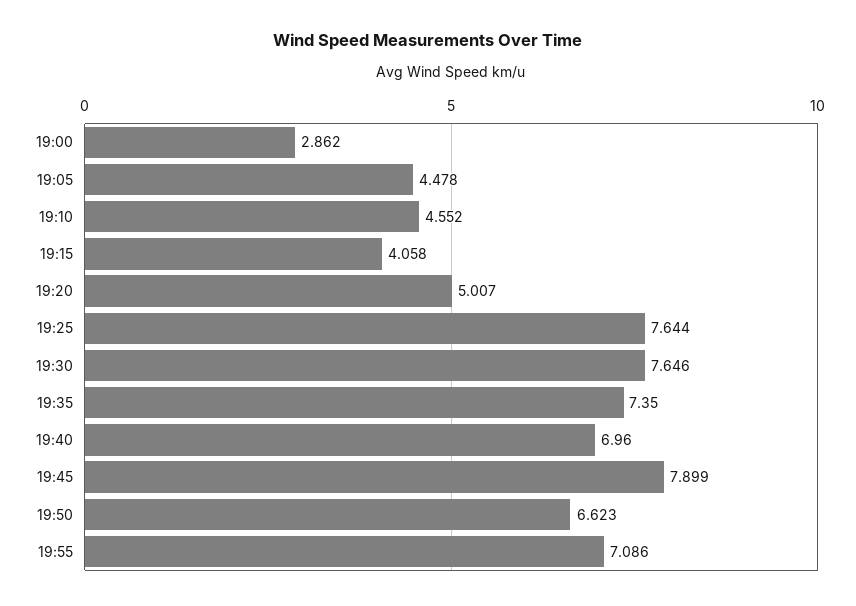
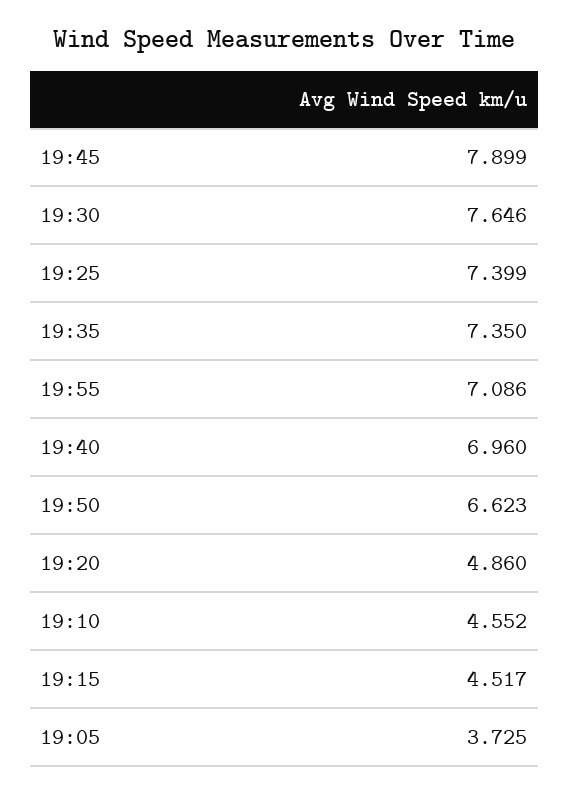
19:00: 2.862 -> none
19:05: 4.478 -> 3.725
19:15: 4.058 -> 4.517
19:20: 5.007 -> 4.86
19:25: 7.644 -> 7.399

